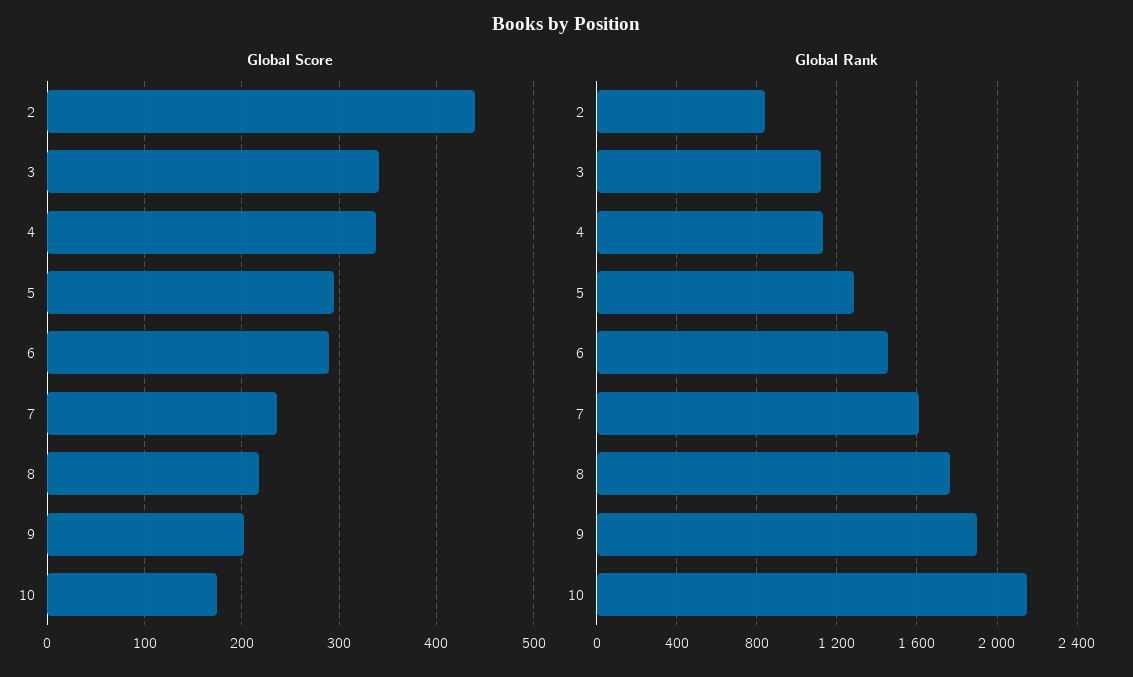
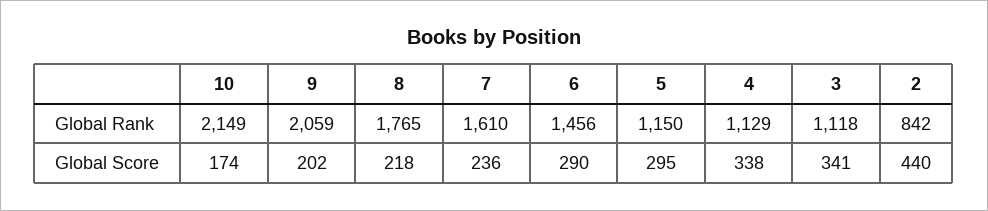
Global Rank, 5: 1300 -> 1150
Global Rank, 9: 1900 -> 2059

